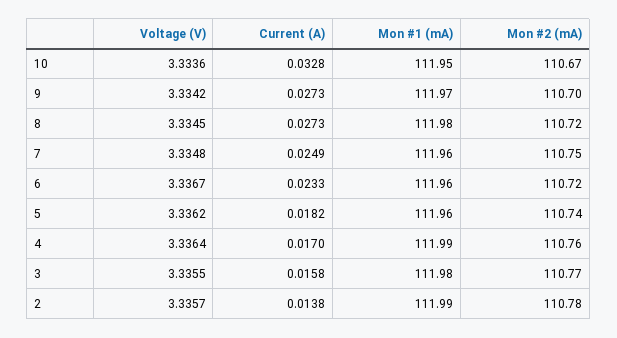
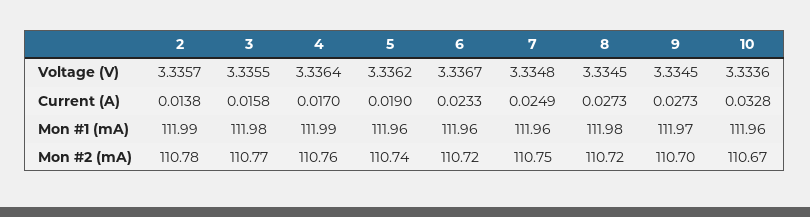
Mon #1 (mA), 10: 111.95 -> 111.96
Voltage (V), 9: 3.3342 -> 3.3345
Current (A), 5: 0.0182 -> 0.019

